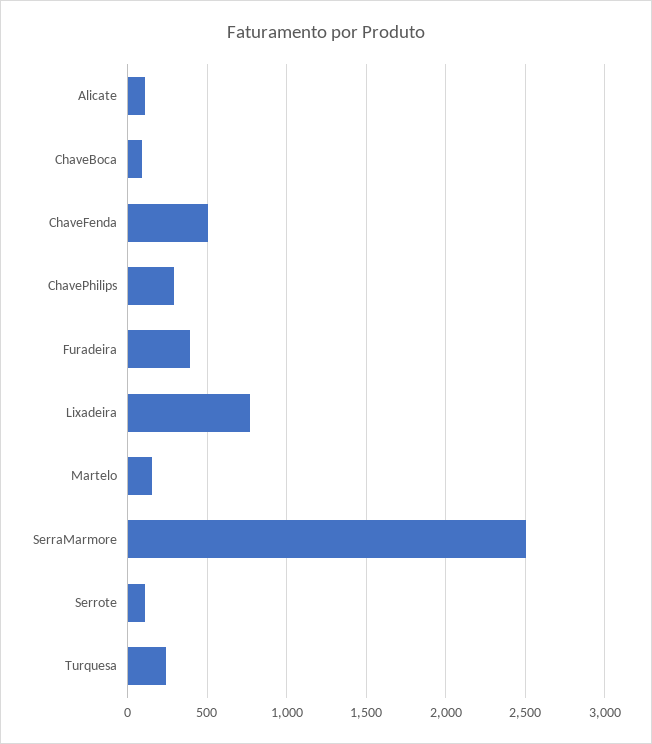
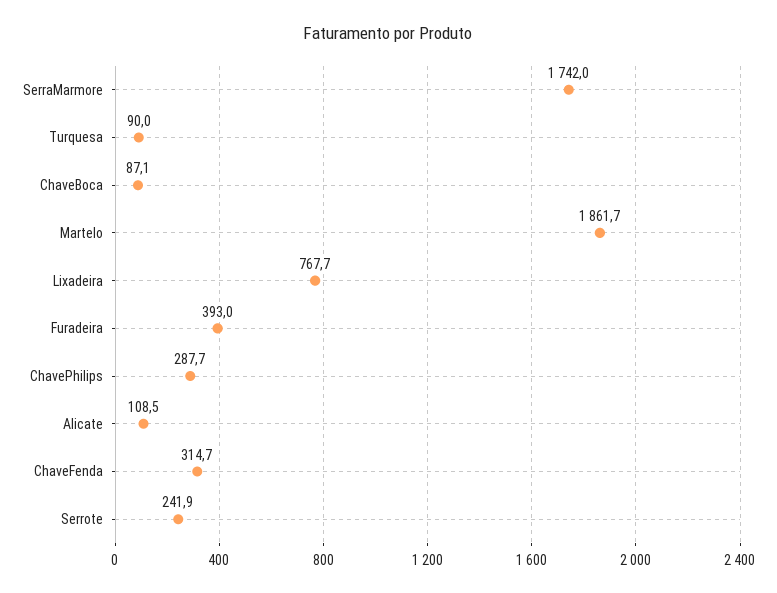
ChaveFenda: 500 -> 314.7
Martelo: 150 -> 1861.7
SerraMarmore: 2500 -> 1742
Serrote: 100 -> 241.9
Turquesa: 250 -> 90

